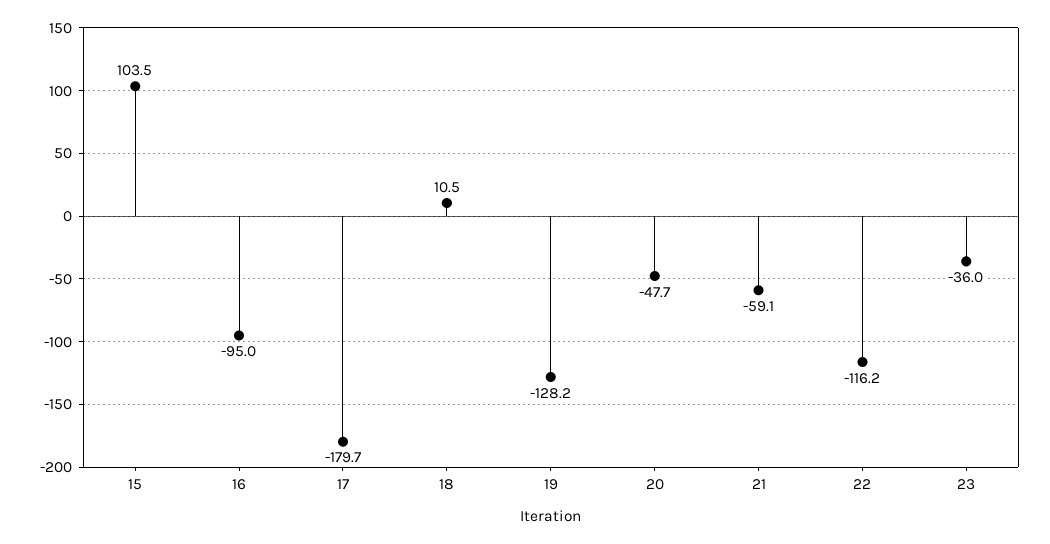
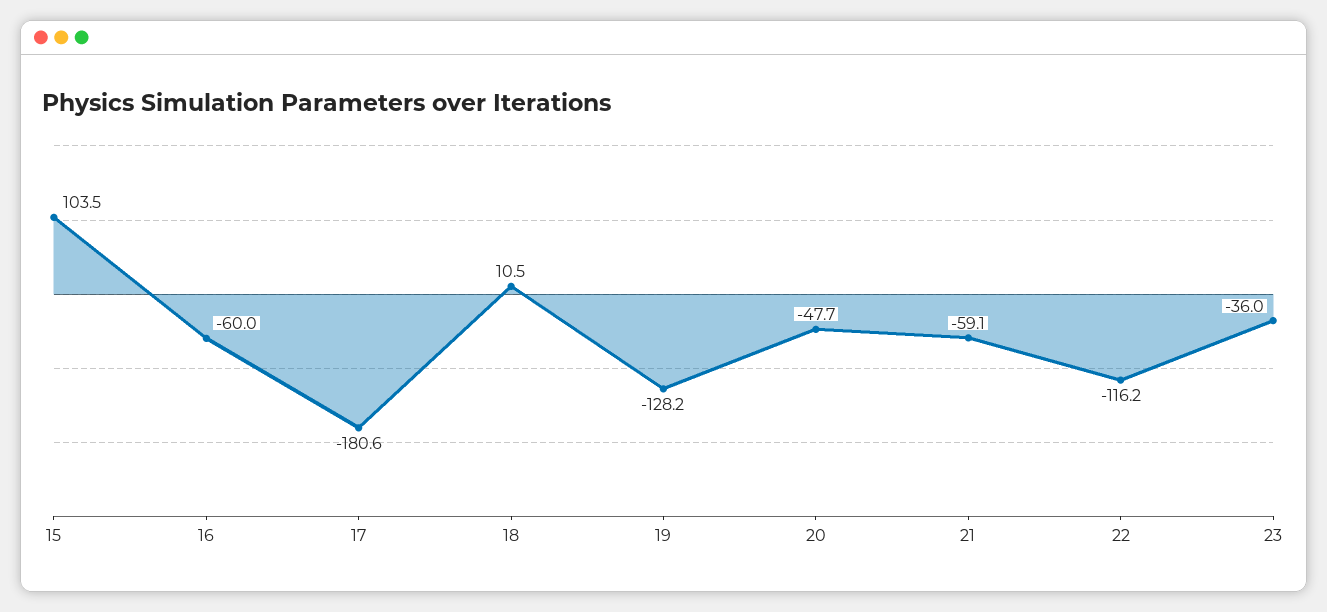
16: -95 -> -60
17: -179.7 -> -180.6

